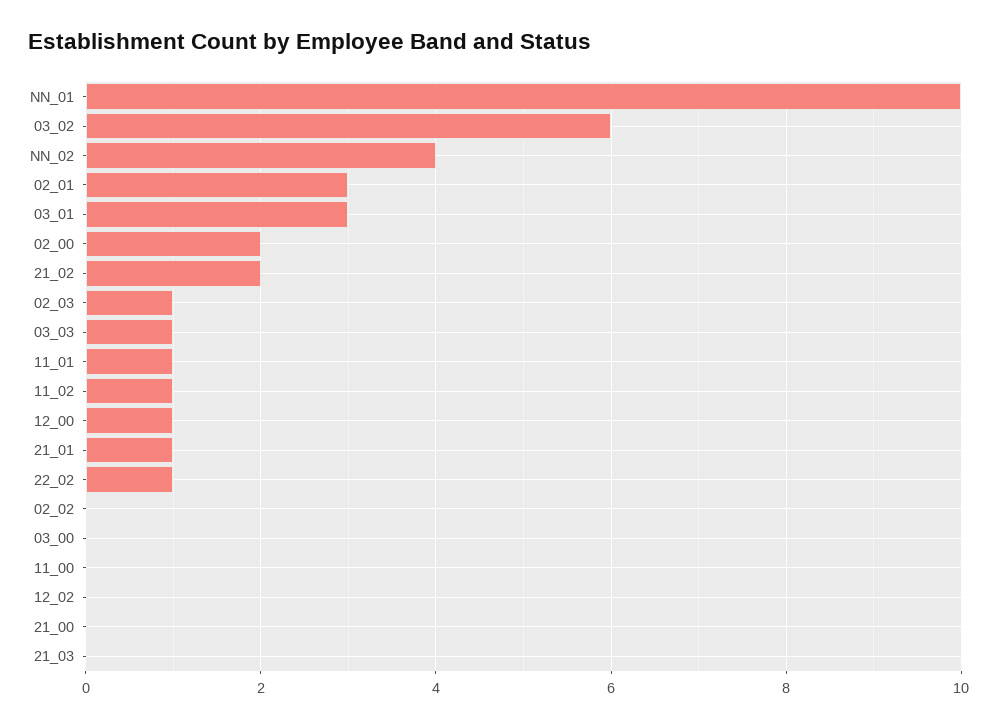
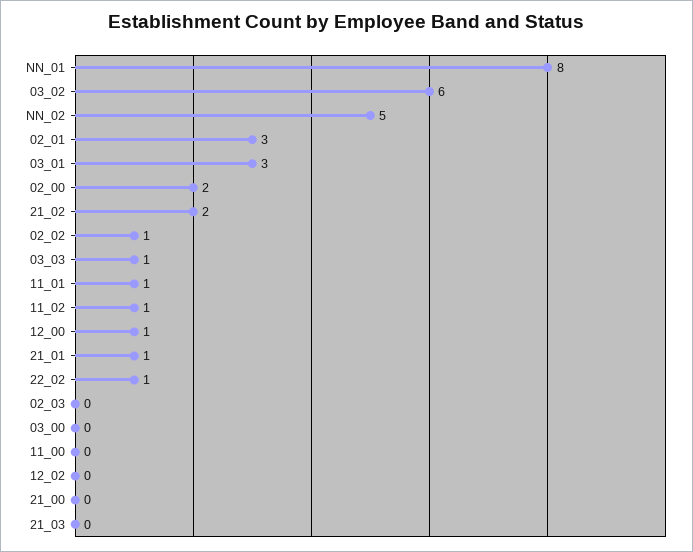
NN_01: 10 -> 8
NN_02: 4 -> 5
02_03: 1 -> 0
02_02: 0 -> 1

